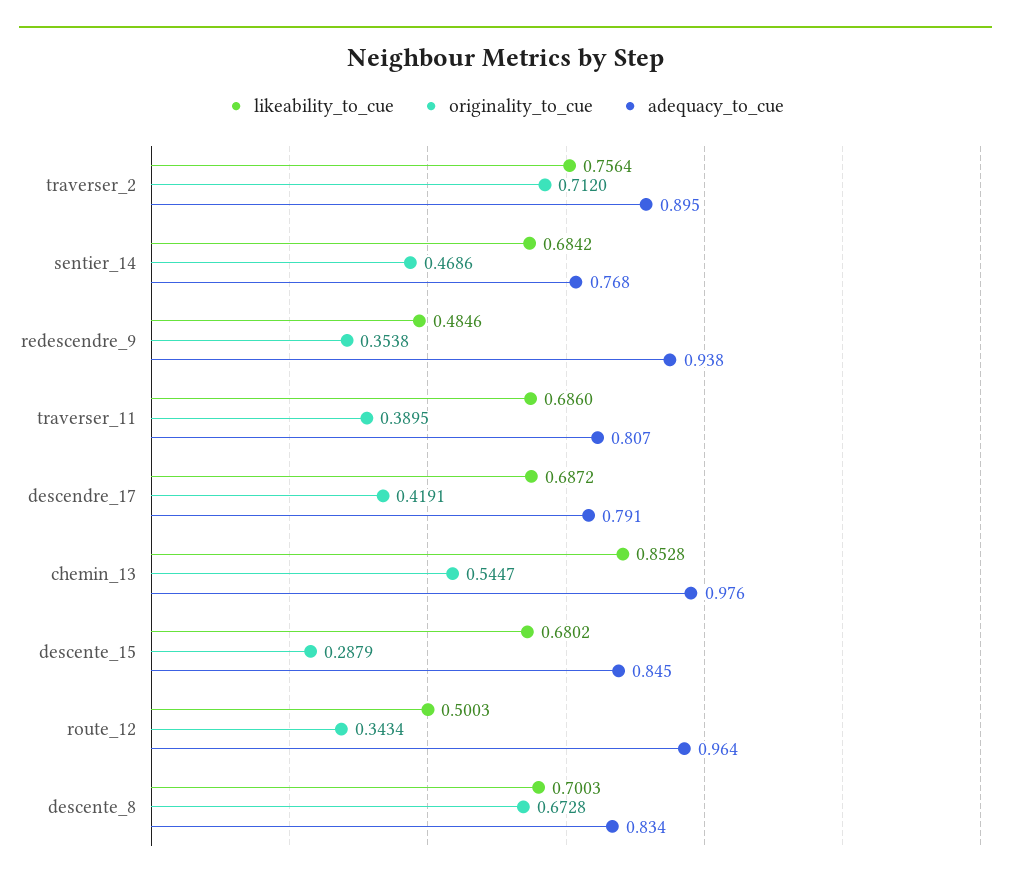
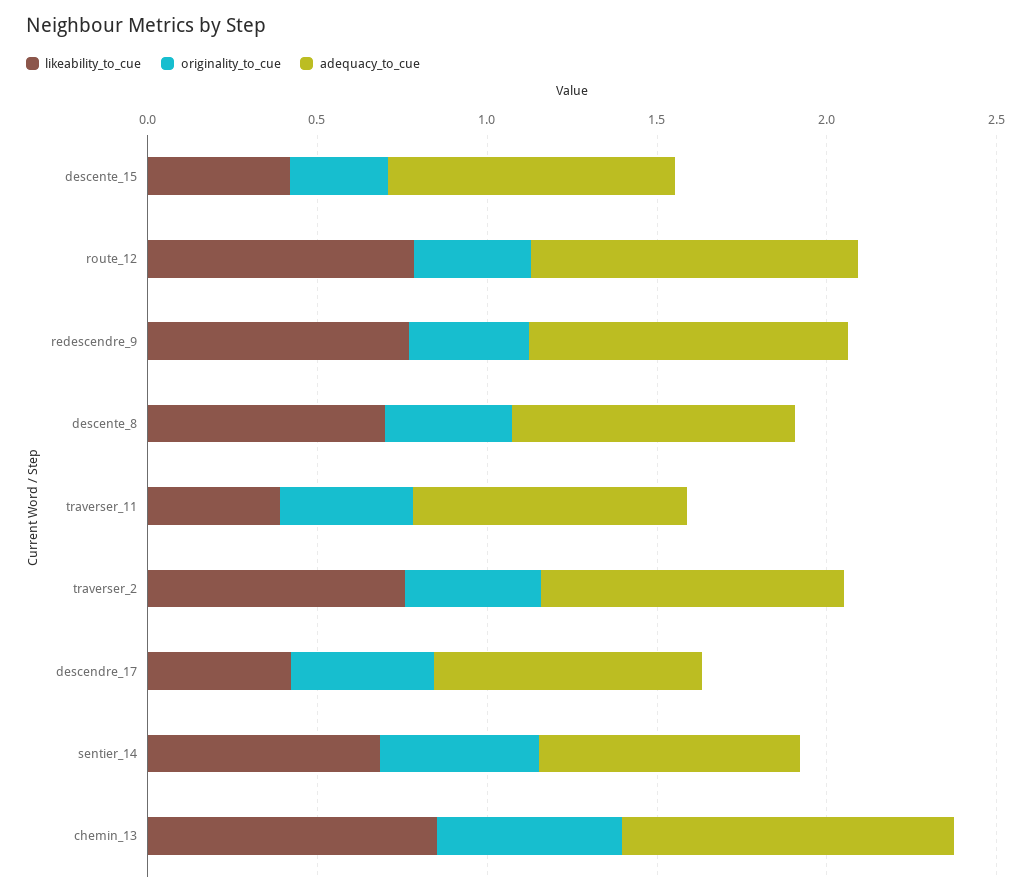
originality_to_cue, traverser_2: 0.712 -> 0.4
likeability_to_cue, redescendre_9: 0.4846 -> 0.8
likeability_to_cue, traverser_11: 0.686 -> 0.4
likeability_to_cue, descendre_17: 0.6872 -> 0.4
likeability_to_cue, descente_15: 0.6802 -> 0.4
likeability_to_cue, route_12: 0.5003 -> 0.8
originality_to_cue, descente_8: 0.6728 -> 0.4

